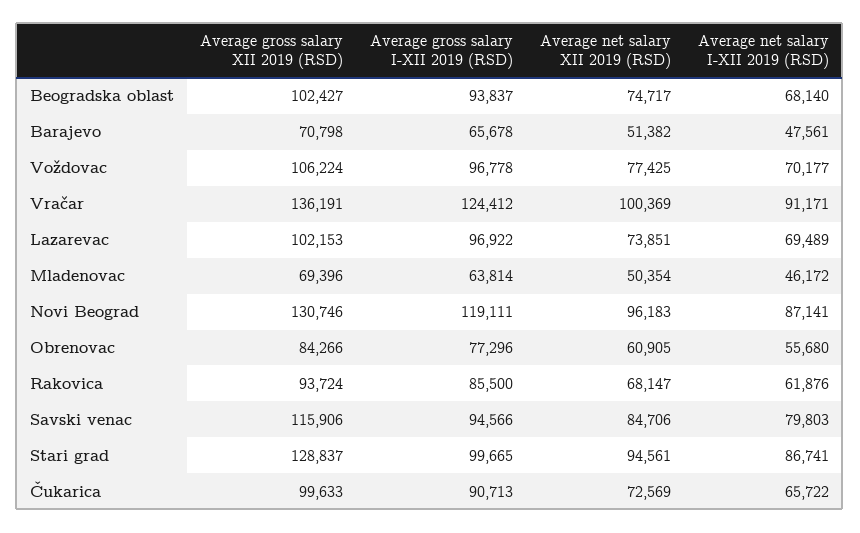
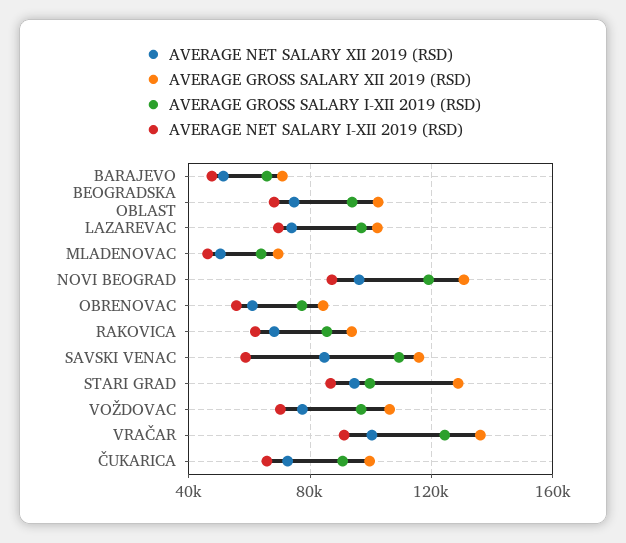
Average gross salary I-XII 2019 (RSD), Savski venac: 94566 -> 110000
Average net salary I-XII 2019 (RSD), Savski venac: 79803 -> 60000

